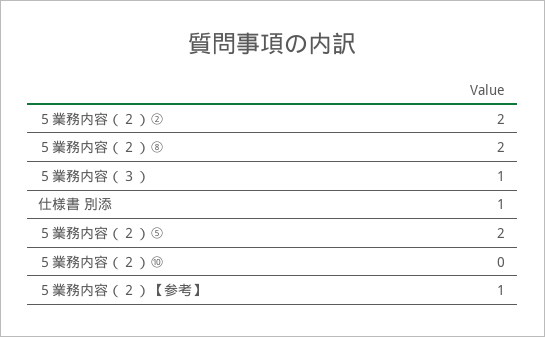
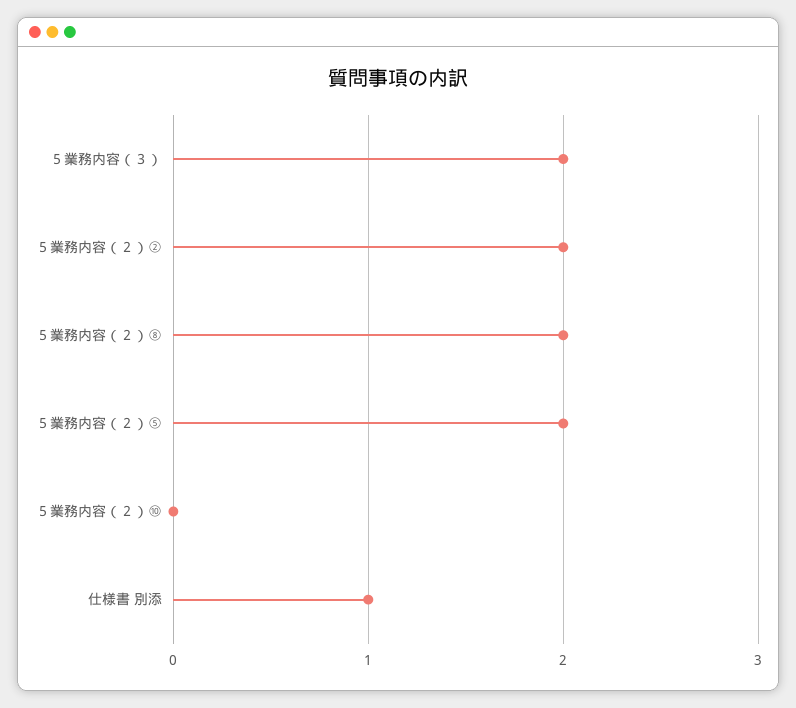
５業務内容（３）: 1 -> 2
５業務内容（２）【参考】: 1 -> none

